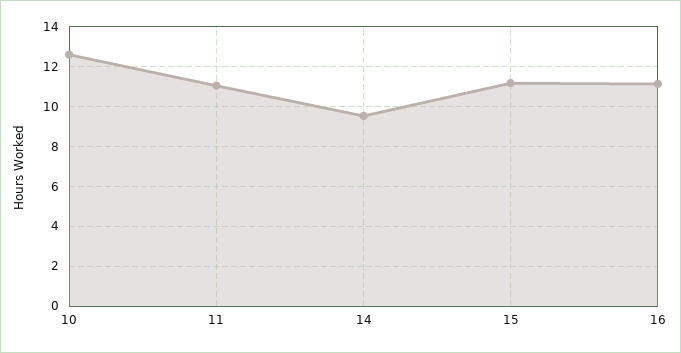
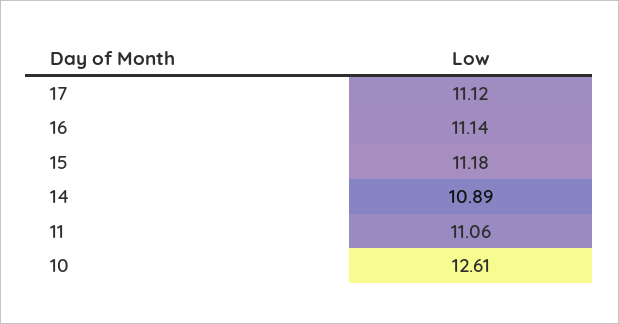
14: 9.5 -> 10.89
17: none -> 11.12

